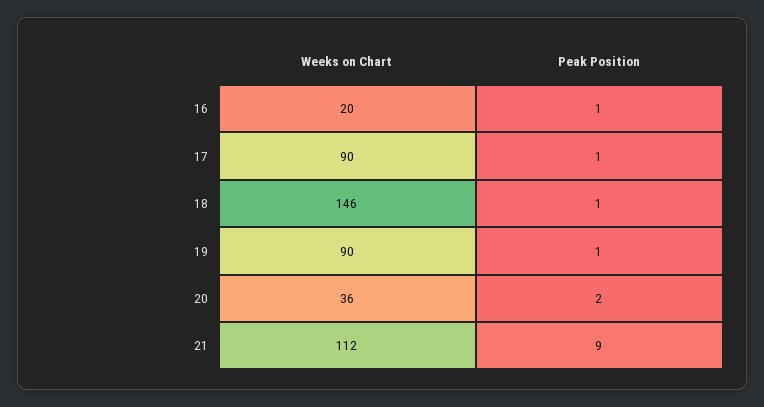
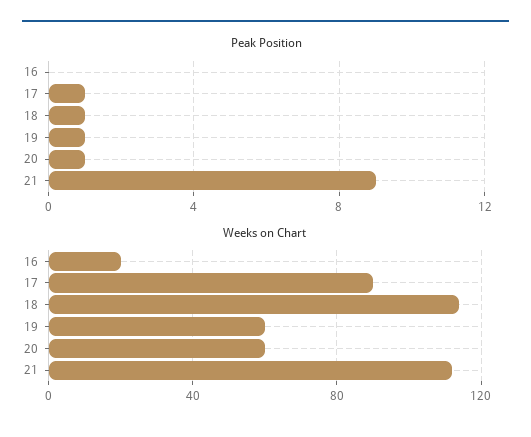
Peak Position, 16: 1 -> 0
Weeks on Chart, 18: 146 -> 115
Weeks on Chart, 19: 90 -> 60
Weeks on Chart, 20: 36 -> 60
Peak Position, 20: 2 -> 1

